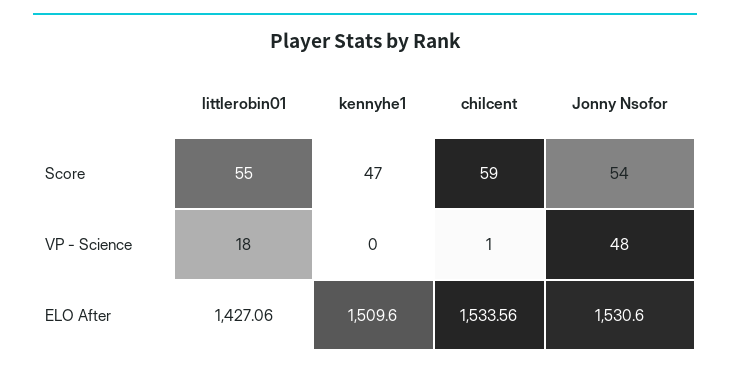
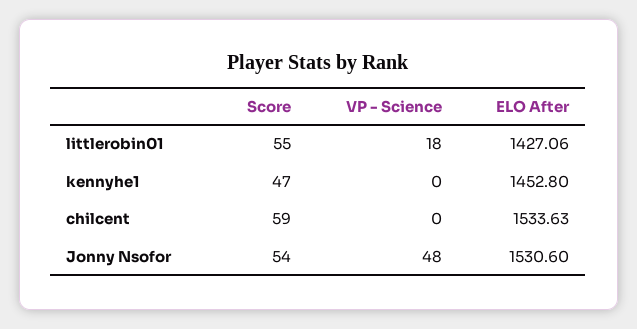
chilcent, VP - Science: 1 -> 0
kennyhe1, ELO After: 1509.6 -> 1452.8
chilcent, ELO After: 1533.56 -> 1533.63

